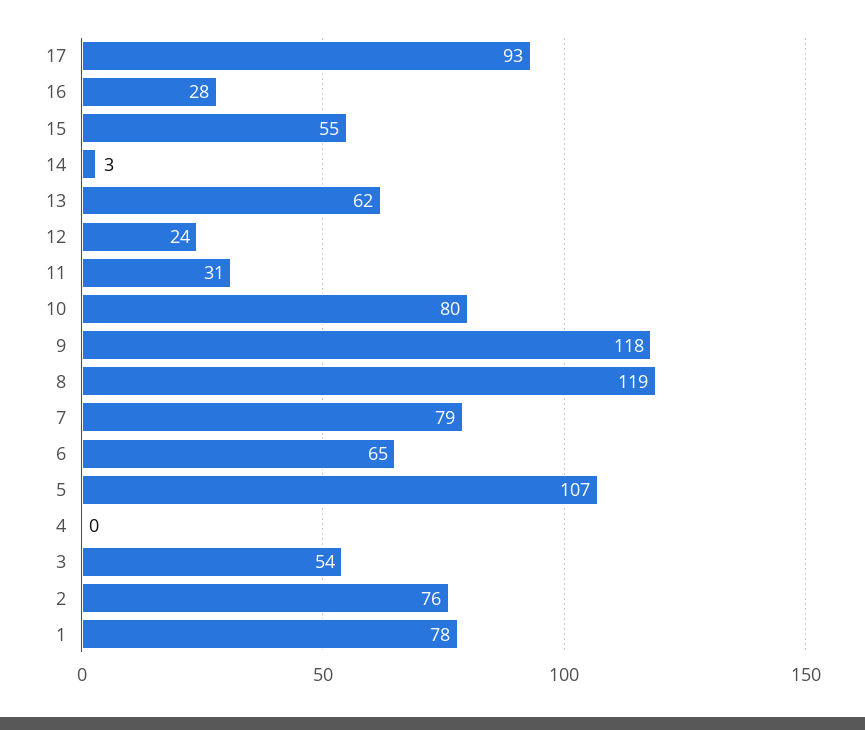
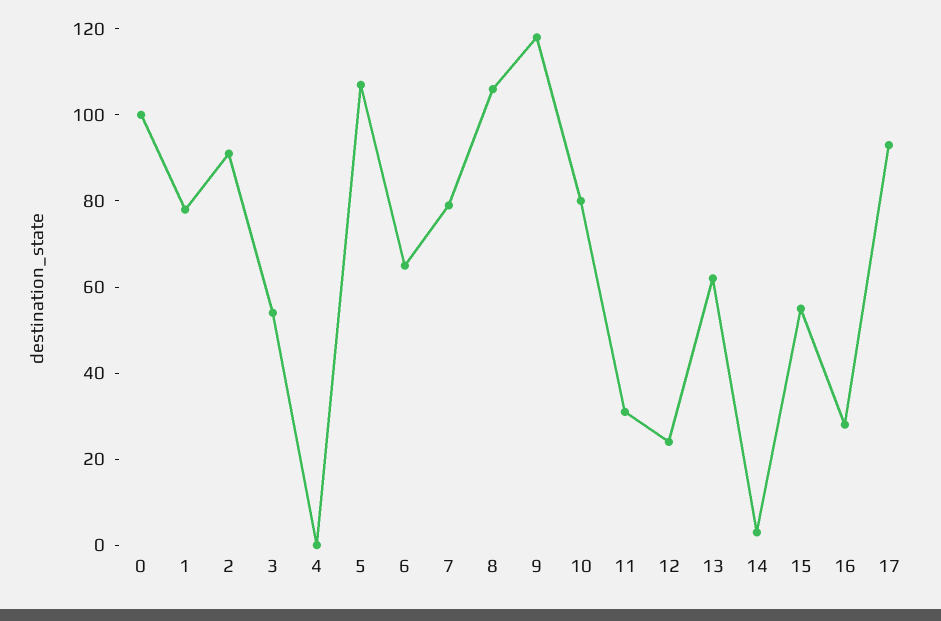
8: 119 -> 105
2: 76 -> 90
0: none -> 100

